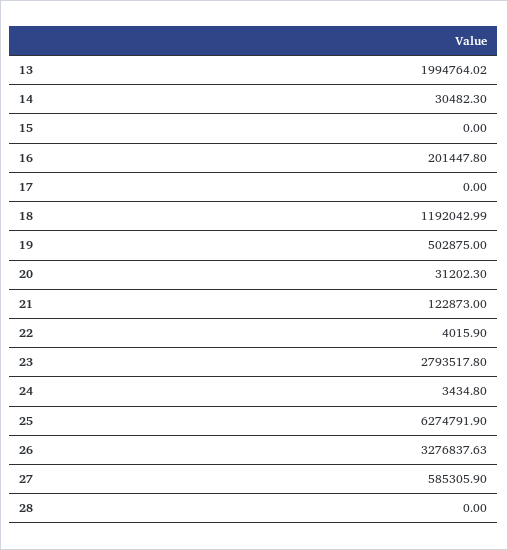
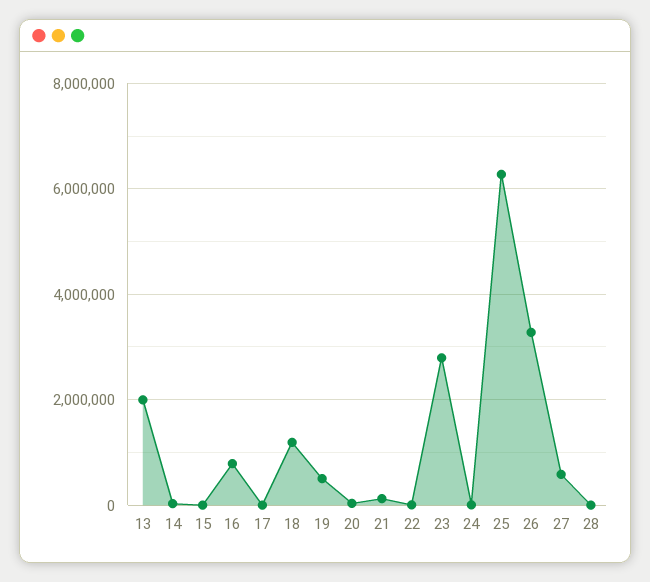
16: 201447.8 -> 800000

